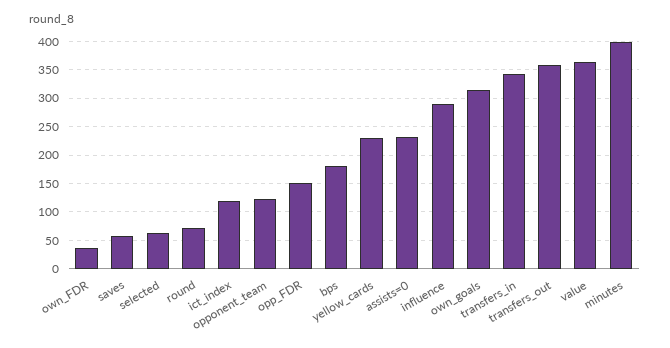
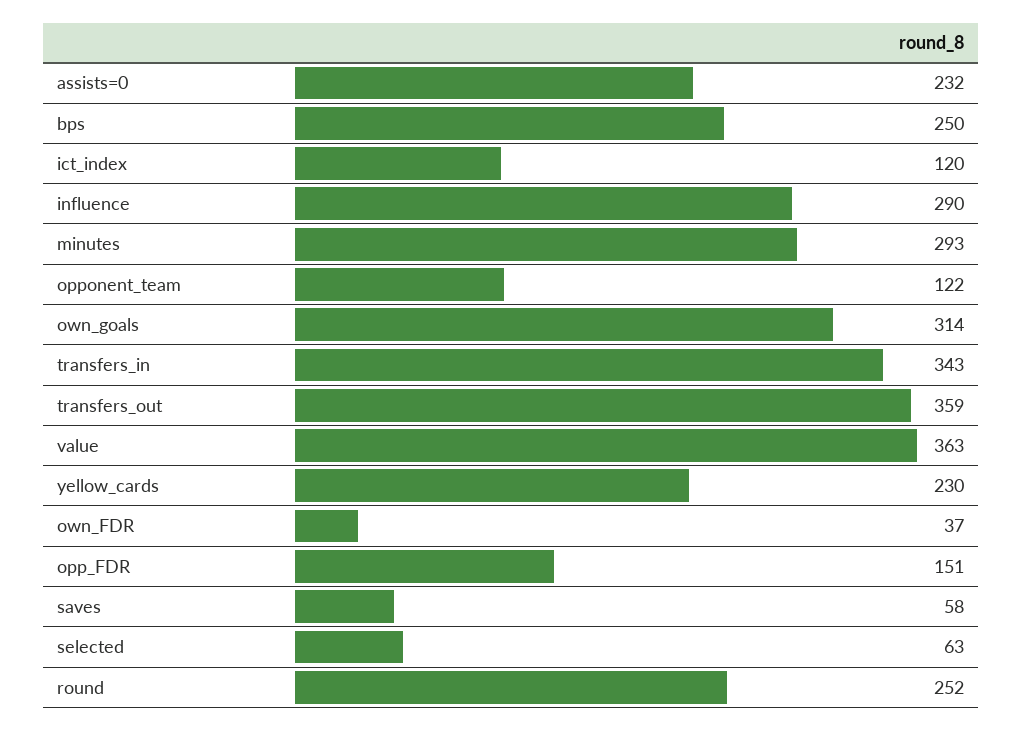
round: 75 -> 252
bps: 175 -> 250
minutes: 400 -> 293

